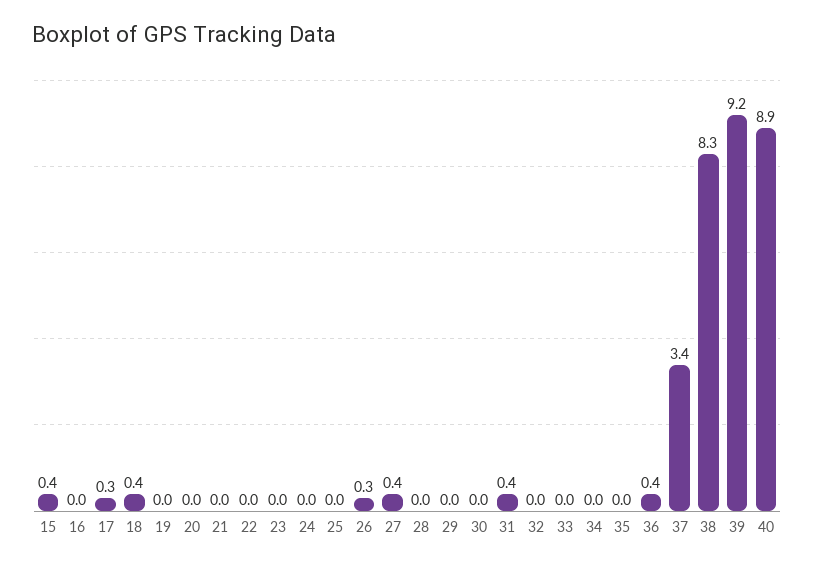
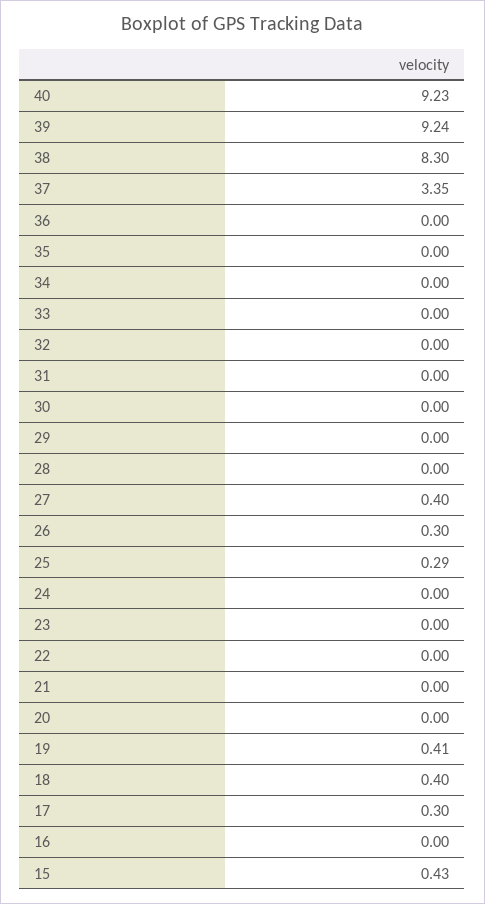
19: 0 -> 0.41
25: 0 -> 0.29
31: 0.4 -> 0
36: 0.4 -> 0
40: 8.9 -> 9.23

